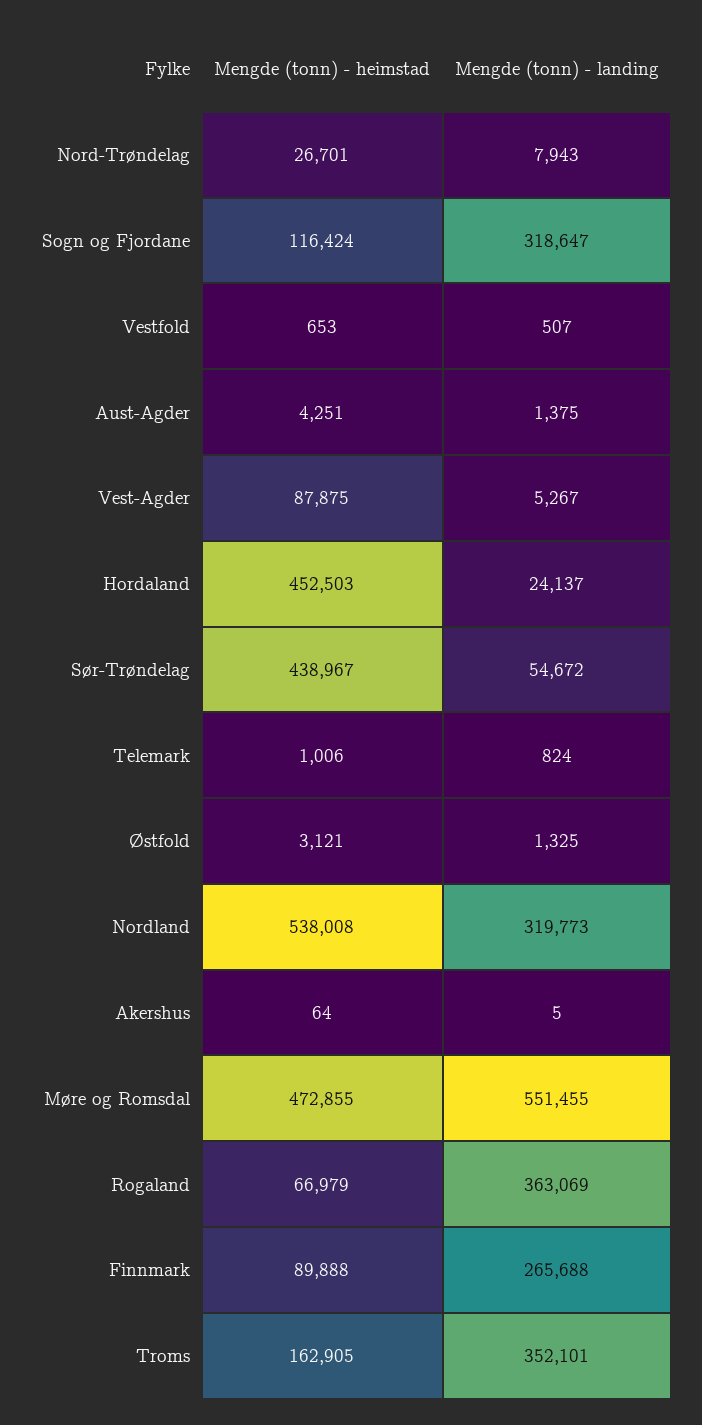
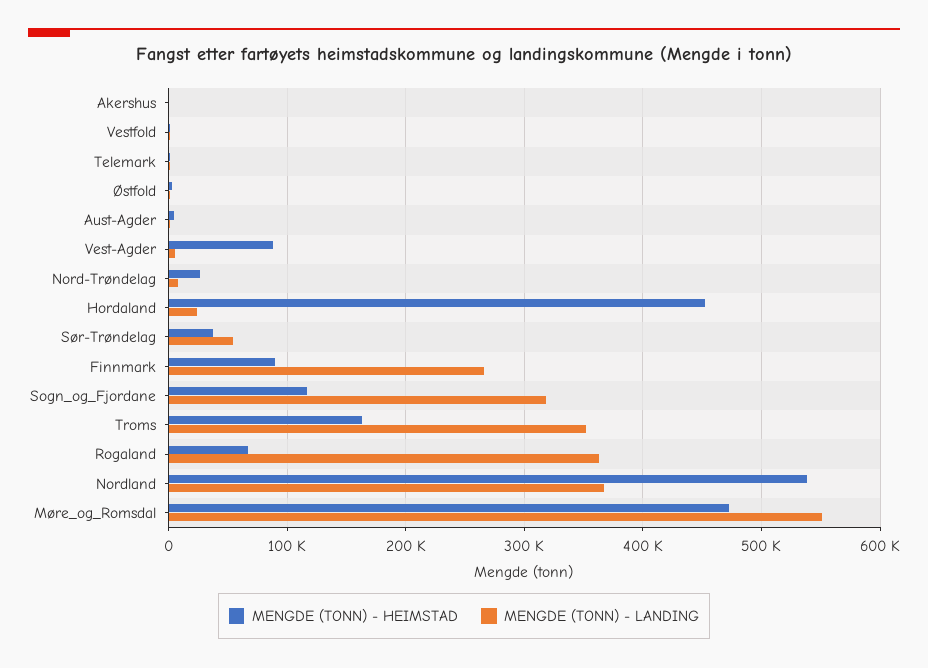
Mengde (tonn) - heimstad, Sør-Trøndelag: 438967 -> 40000
Mengde (tonn) - landing, Nordland: 319773 -> 370000

